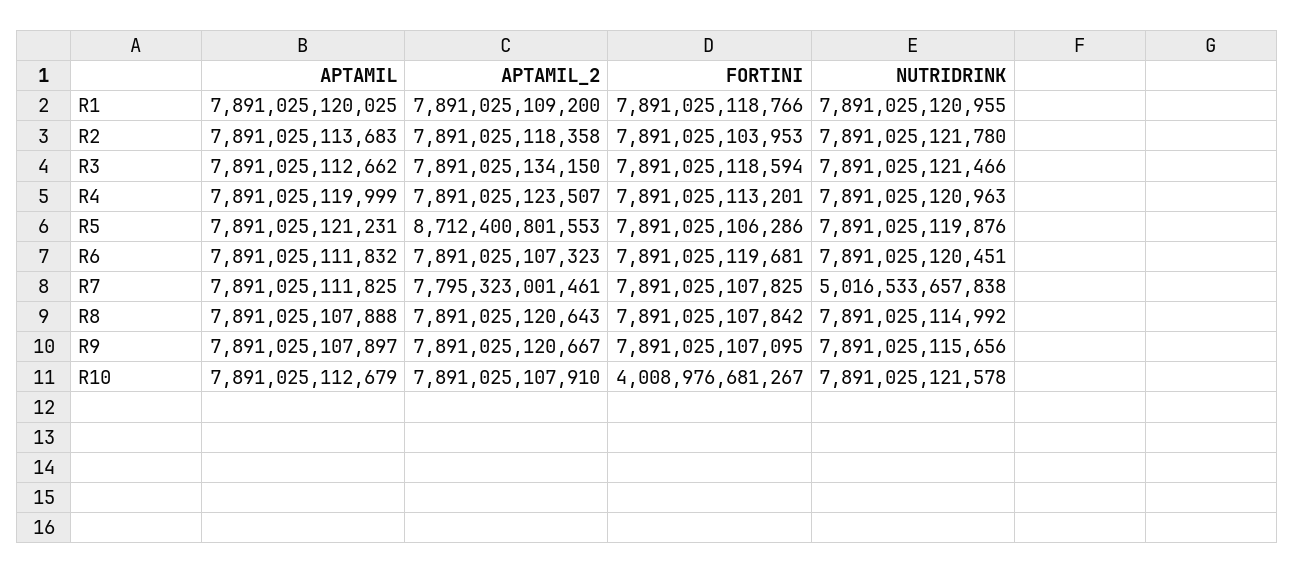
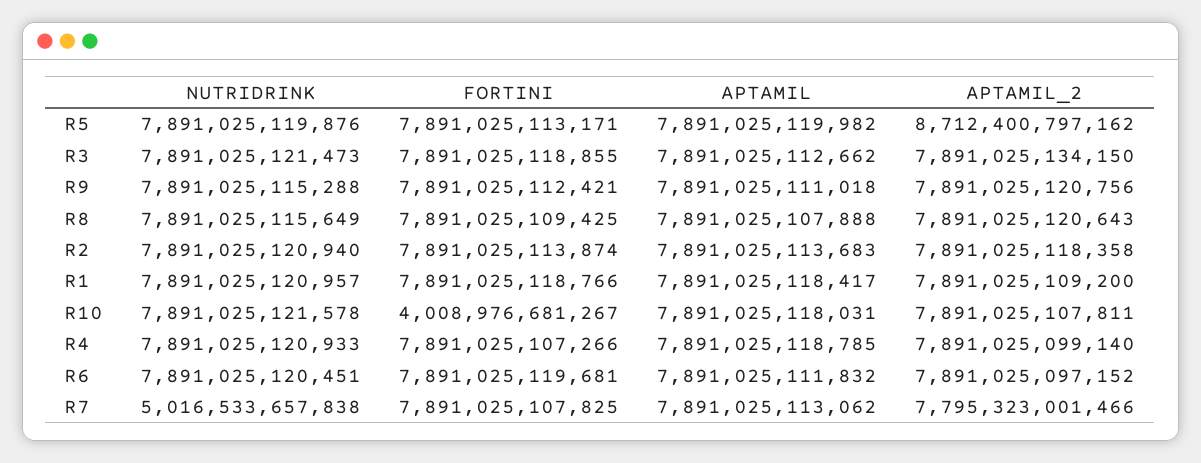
APTAMIL, R1: 7891025120025 -> 7891025118417
NUTRIDRINK, R1: 7891025120955 -> 7891025120957
FORTINI, R2: 7891025103953 -> 7891025113874
NUTRIDRINK, R2: 7891025121780 -> 7891025120940
FORTINI, R3: 7891025118594 -> 7891025118855
NUTRIDRINK, R3: 7891025121466 -> 7891025121473
APTAMIL, R4: 7891025119999 -> 7891025118785
APTAMIL_2, R4: 7891025123507 -> 7891025099140
FORTINI, R4: 7891025113201 -> 7891025107266
NUTRIDRINK, R4: 7891025120963 -> 7891025120933
APTAMIL, R5: 7891025121231 -> 7891025119982
APTAMIL_2, R5: 8712400801553 -> 8712400797162
FORTINI, R5: 7891025106286 -> 7891025113171
APTAMIL_2, R6: 7891025107323 -> 7891025097152
APTAMIL, R7: 7891025111825 -> 7891025113062
APTAMIL_2, R7: 7795323001461 -> 7795323001466
FORTINI, R8: 7891025107842 -> 7891025109425
NUTRIDRINK, R8: 7891025114992 -> 7891025115649
APTAMIL, R9: 7891025107897 -> 7891025111018
APTAMIL_2, R9: 7891025120667 -> 7891025120756
FORTINI, R9: 7891025107095 -> 7891025112421
NUTRIDRINK, R9: 7891025115656 -> 7891025115288
APTAMIL, R10: 7891025112679 -> 7891025118031
APTAMIL_2, R10: 7891025107910 -> 7891025107811

